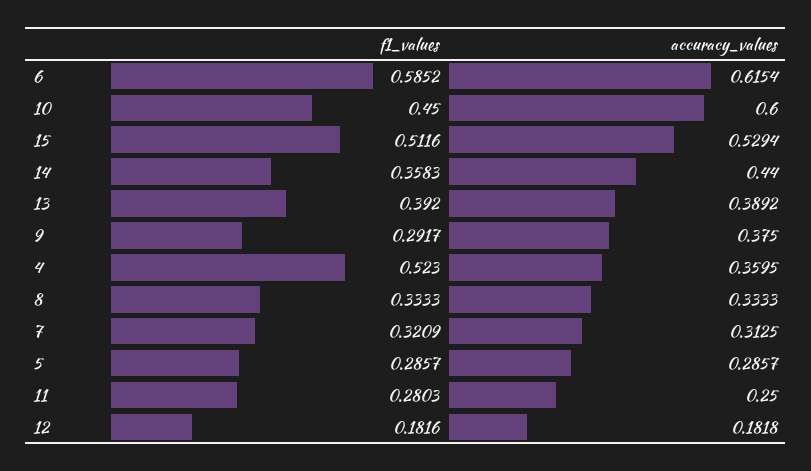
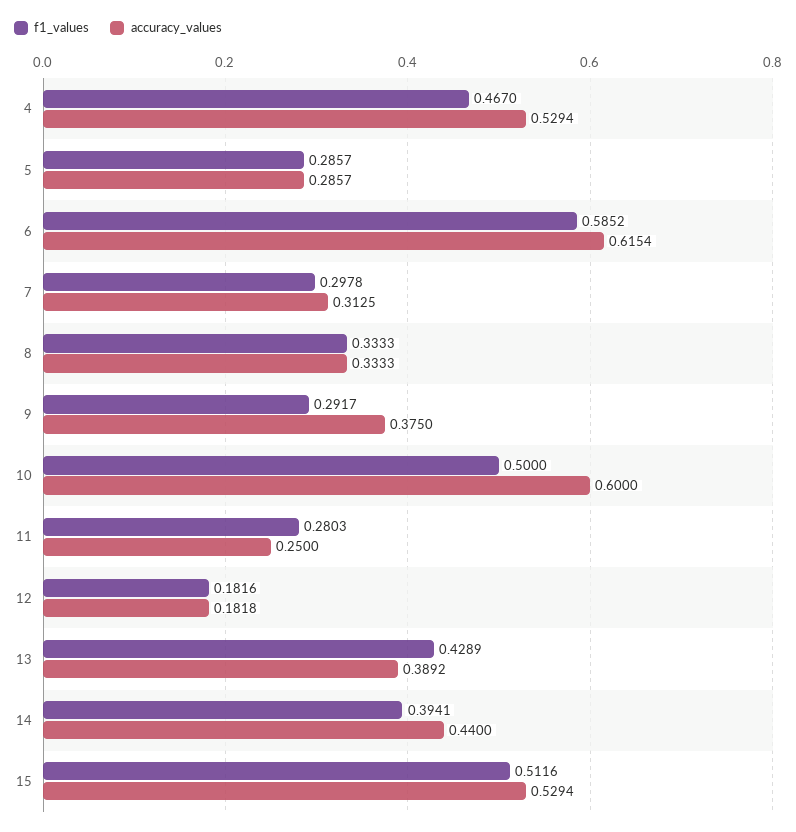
f1_values, 10: 0.45 -> 0.5
f1_values, 14: 0.3583 -> 0.3941
f1_values, 13: 0.392 -> 0.4289
f1_values, 4: 0.523 -> 0.467
accuracy_values, 4: 0.3595 -> 0.5294
f1_values, 7: 0.3209 -> 0.2978

